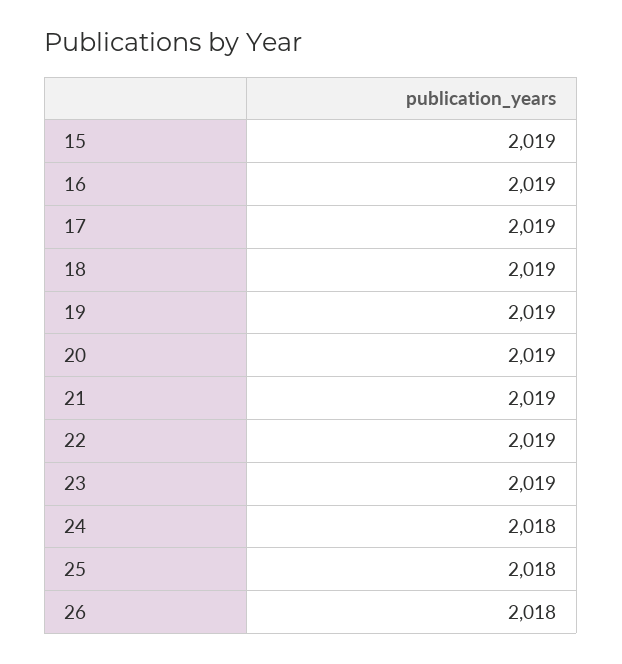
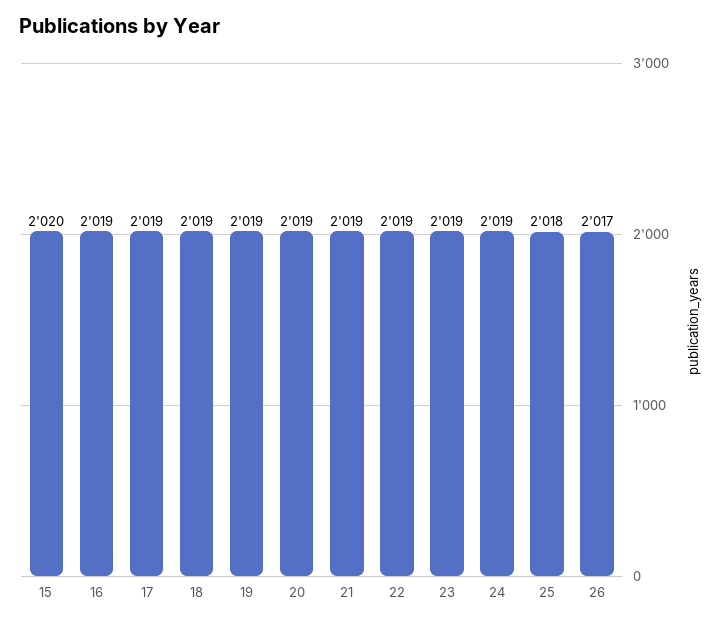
15: 2019 -> 2020
24: 2018 -> 2019
26: 2018 -> 2017

